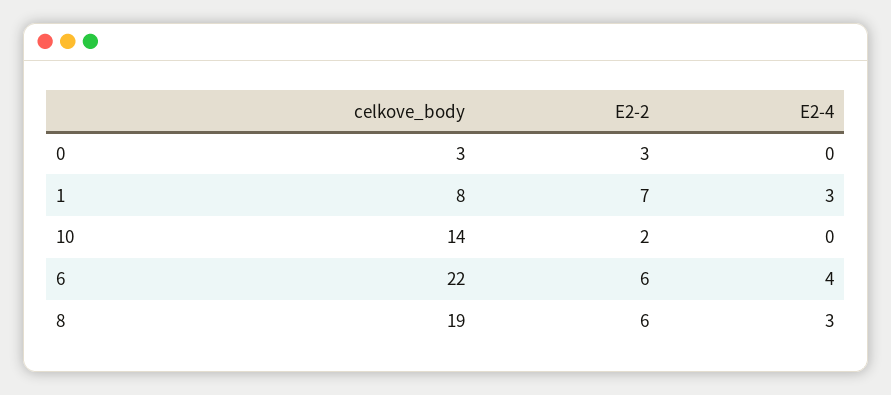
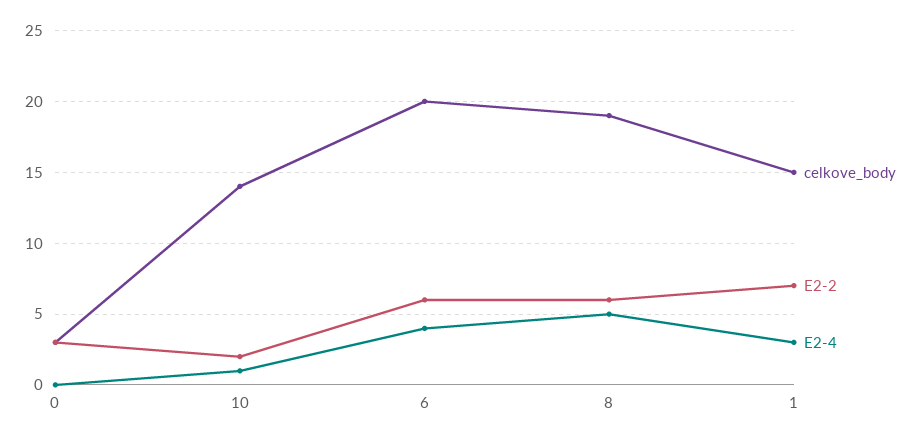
celkove_body, 1: 8 -> 15
E2-4, 10: 0 -> 1
celkove_body, 6: 22 -> 20
E2-4, 8: 3 -> 5

